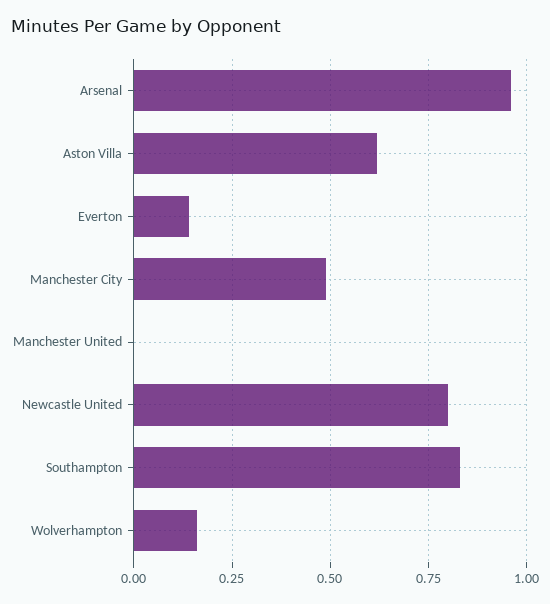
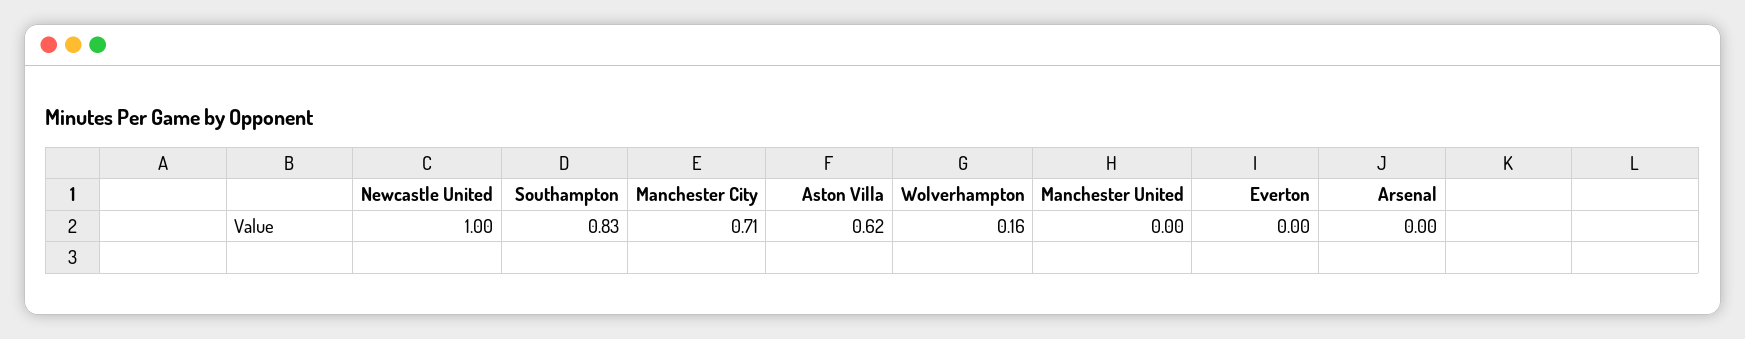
Arsenal: 0.95 -> 0
Everton: 0.15 -> 0
Manchester City: 0.5 -> 0.71
Newcastle United: 0.8 -> 1

